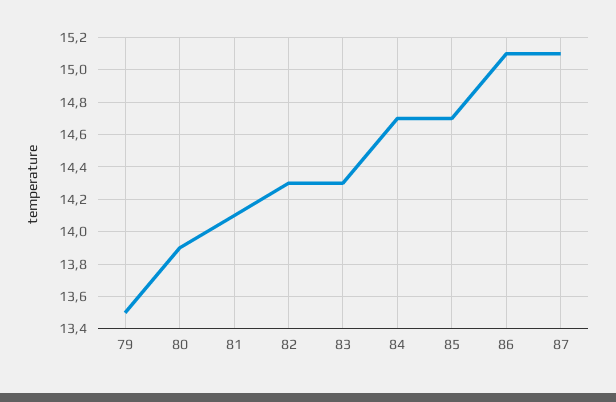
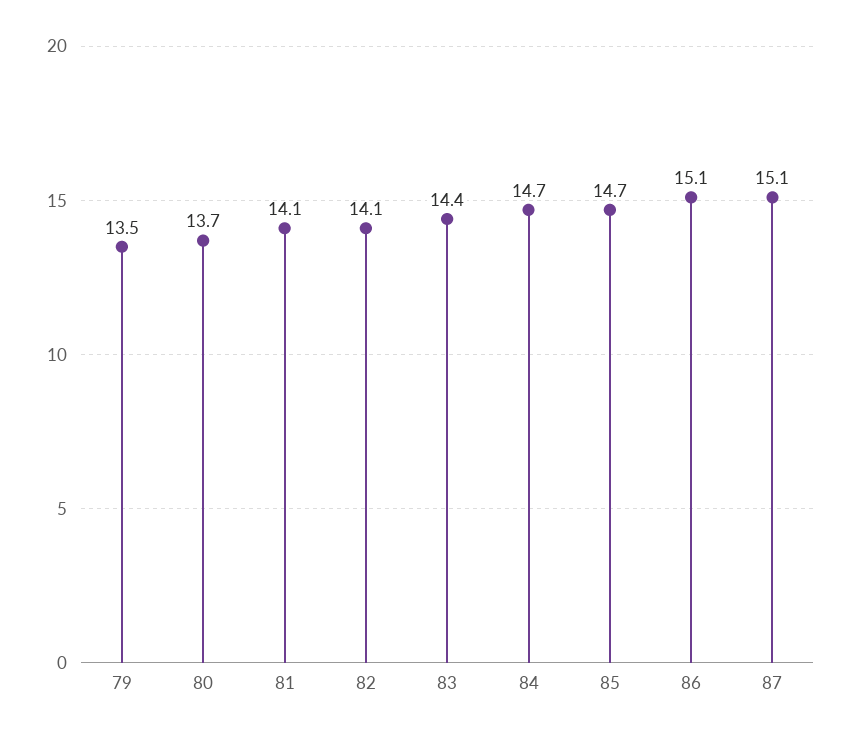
80: 13.9 -> 13.7
82: 14.3 -> 14.1
83: 14.3 -> 14.4

